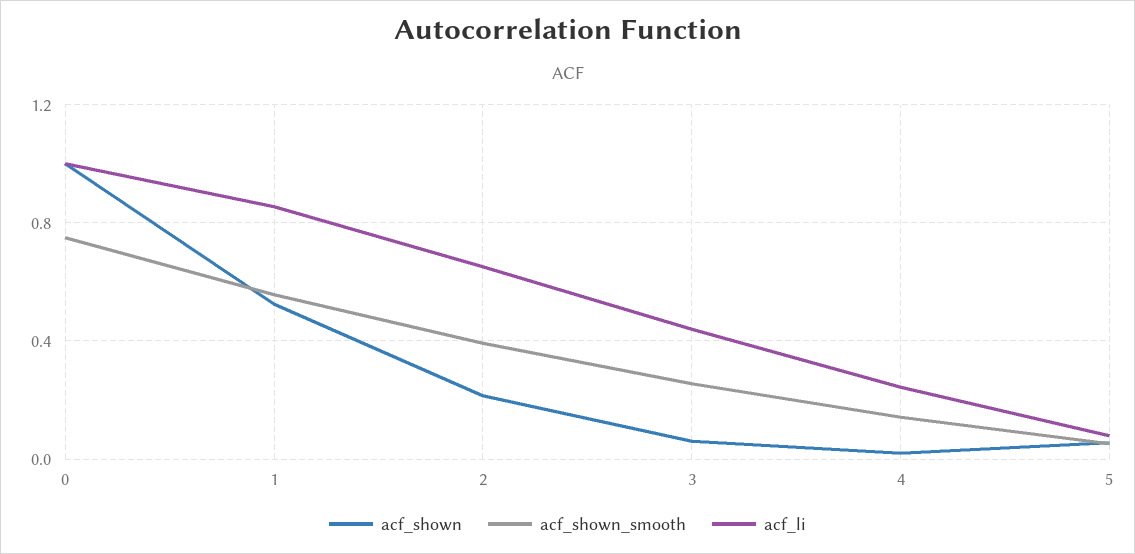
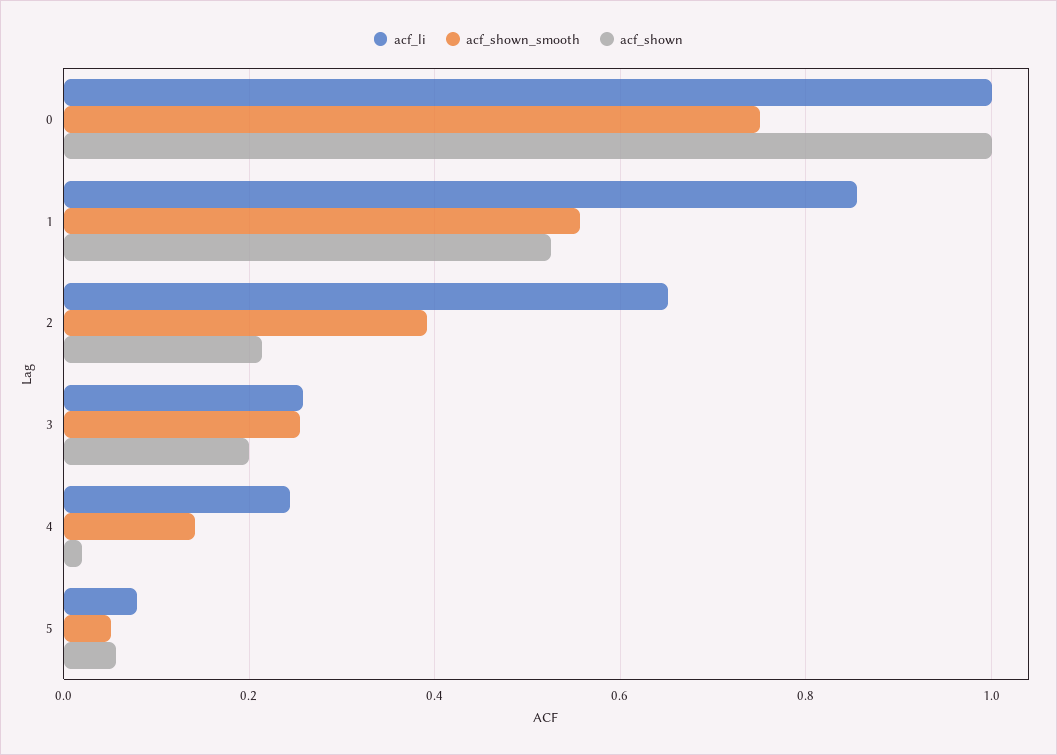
acf_shown, 3: 0.05 -> 0.2
acf_li, 3: 0.45 -> 0.26

